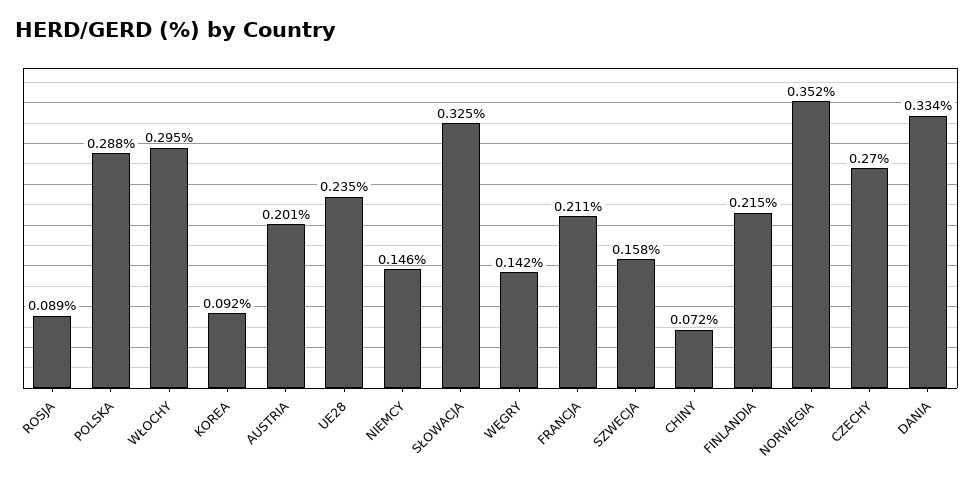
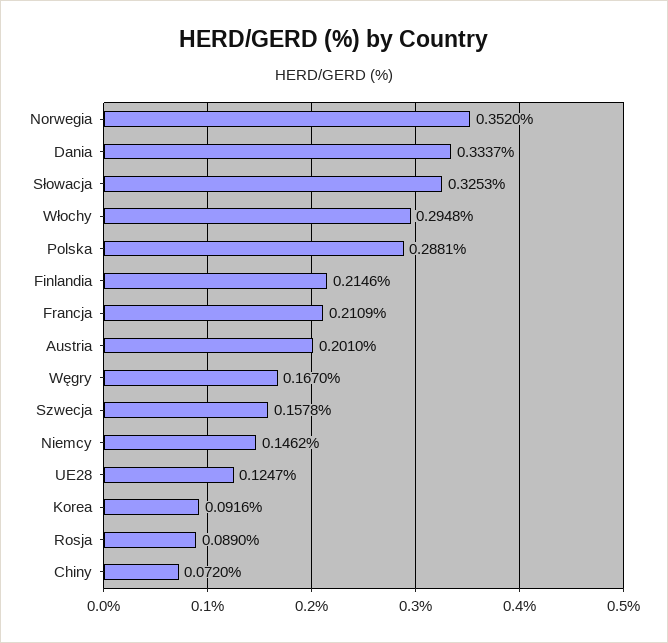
UE28: 0.235 -> 0.1247
WĘGRY: 0.142 -> 0.167
CZECHY: 0.27 -> none

